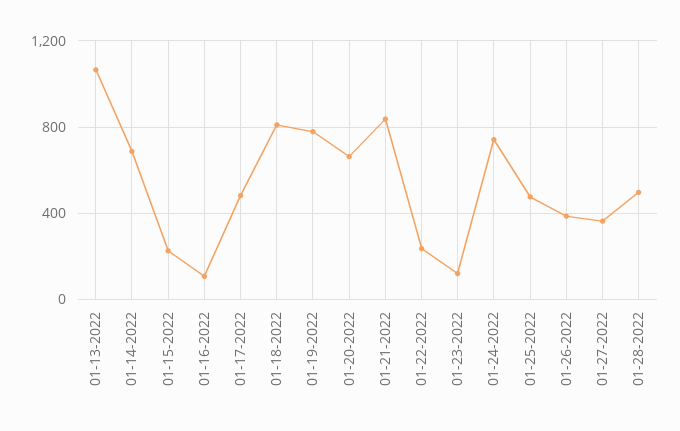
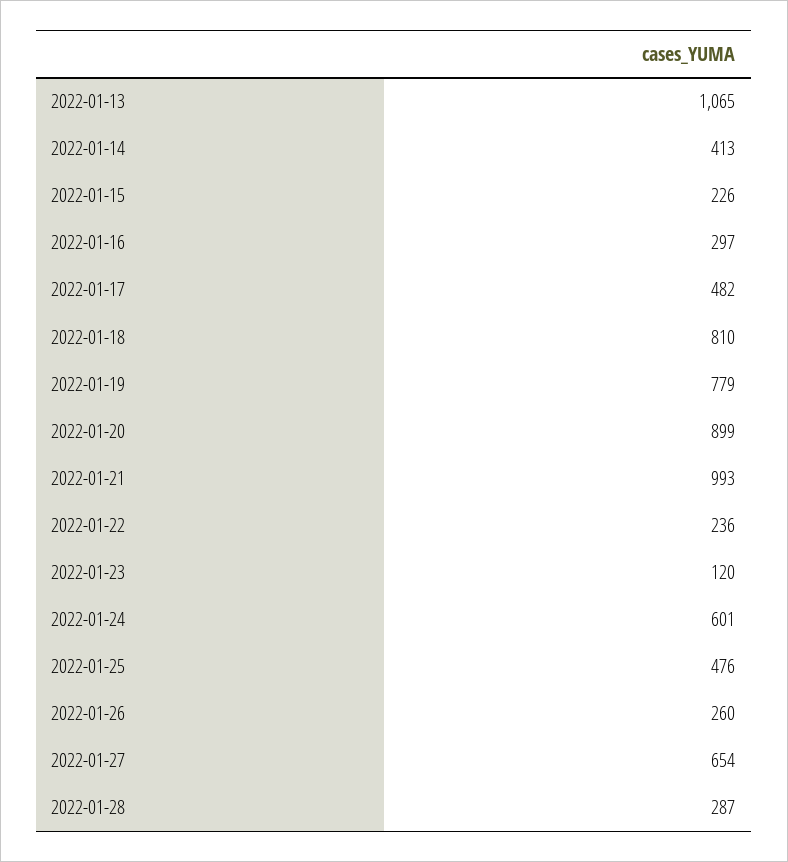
01-14-2022: 700 -> 413
01-16-2022: 100 -> 297
01-20-2022: 650 -> 899
01-21-2022: 850 -> 993
01-24-2022: 750 -> 601
01-26-2022: 400 -> 260
01-27-2022: 350 -> 654
01-28-2022: 500 -> 287

